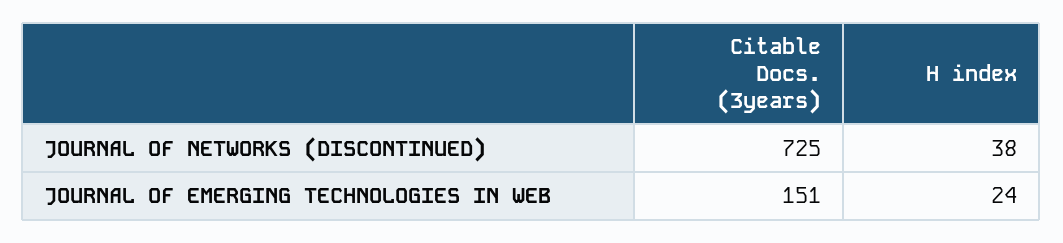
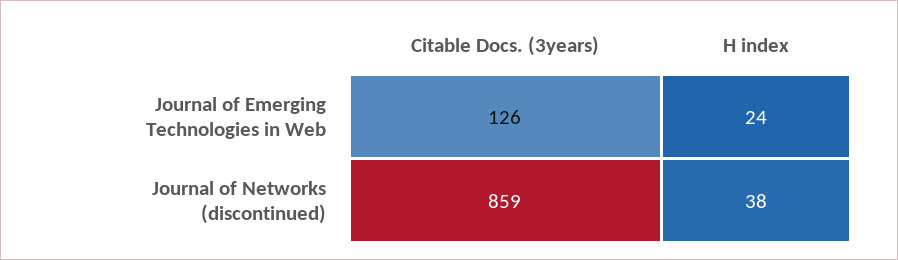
Citable Docs. (3years), JOURNAL OF NETWORKS (DISCONTINUED): 725 -> 859
Citable Docs. (3years), JOURNAL OF EMERGING TECHNOLOGIES IN WEB: 151 -> 126

